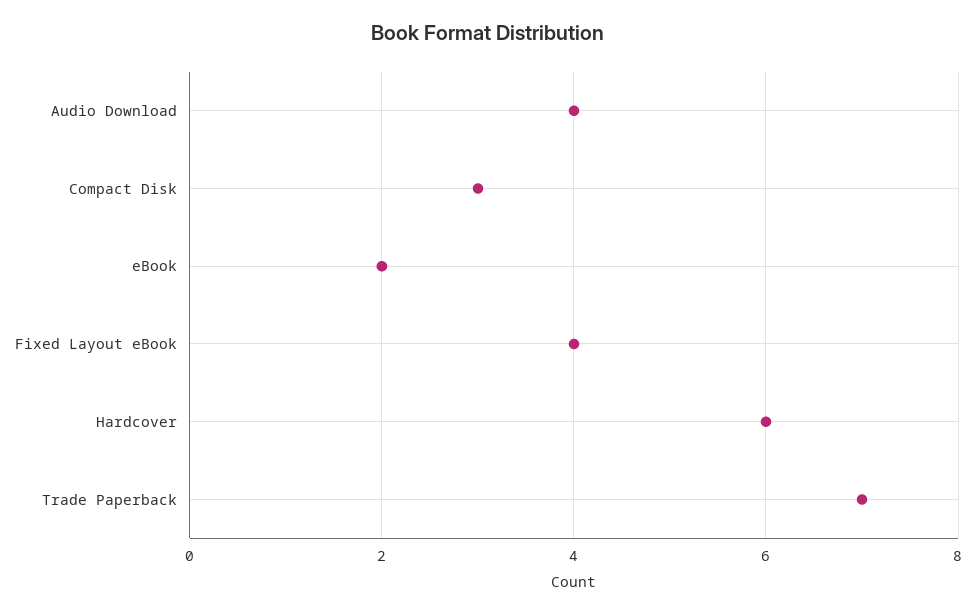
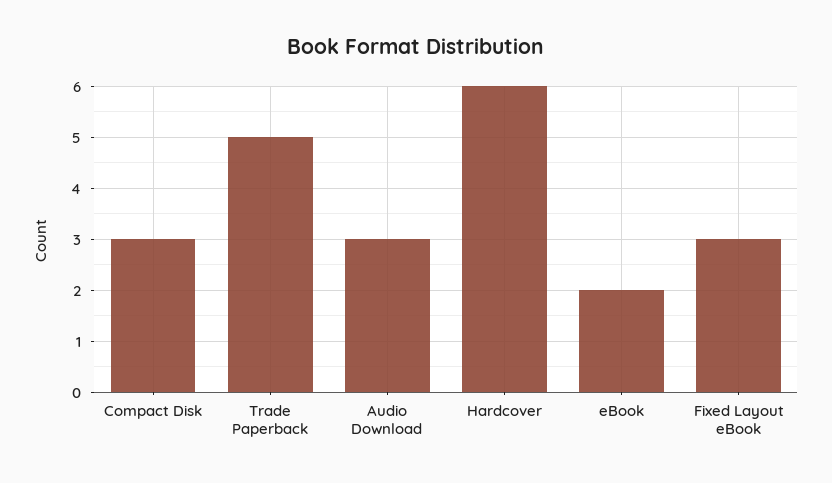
Audio Download: 4 -> 3
Fixed Layout eBook: 4 -> 3
Trade Paperback: 7 -> 5

